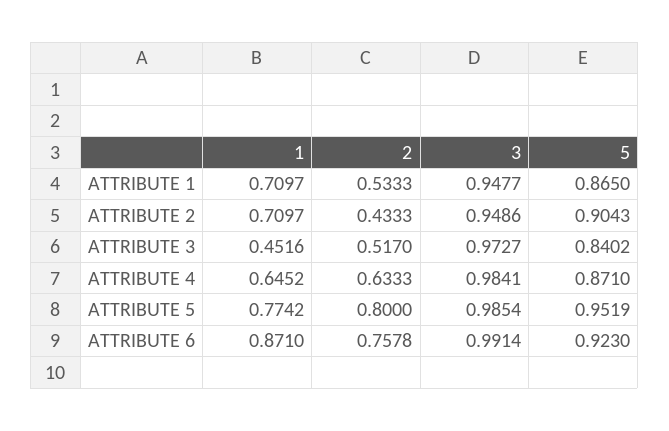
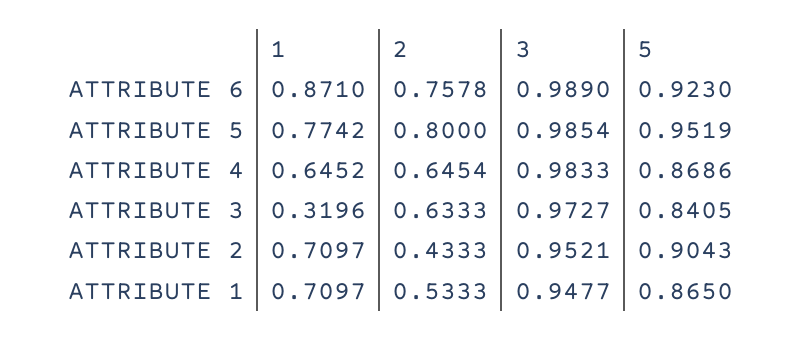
3, ATTRIBUTE 2: 0.9486 -> 0.9521
1, ATTRIBUTE 3: 0.4516 -> 0.3196
2, ATTRIBUTE 3: 0.517 -> 0.6333
5, ATTRIBUTE 3: 0.8402 -> 0.8405
2, ATTRIBUTE 4: 0.6333 -> 0.6454
3, ATTRIBUTE 4: 0.9841 -> 0.9833
5, ATTRIBUTE 4: 0.871 -> 0.8686
3, ATTRIBUTE 6: 0.9914 -> 0.989

